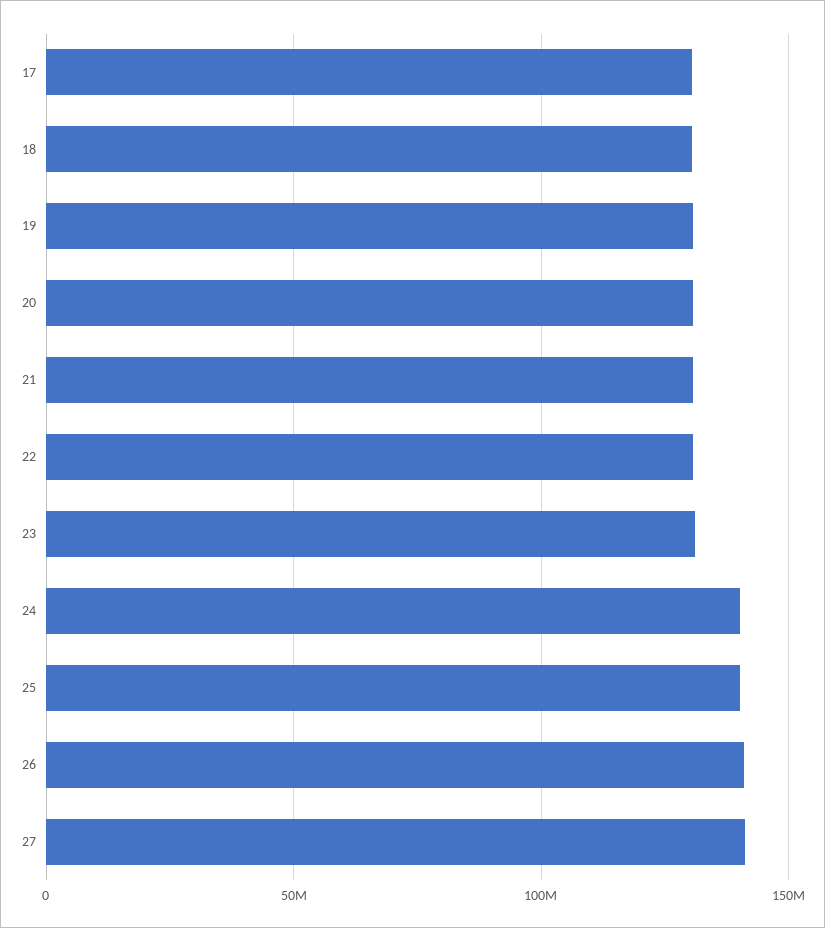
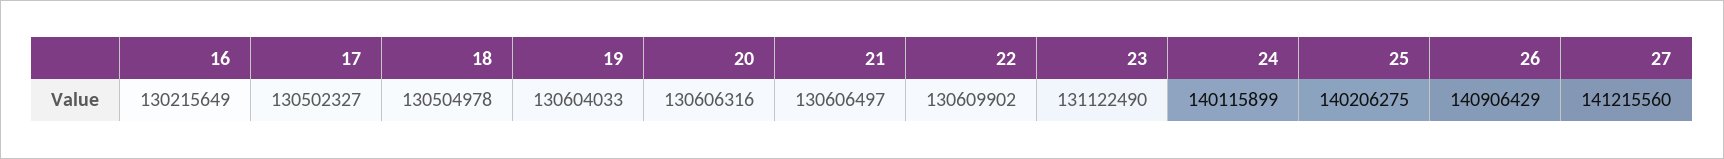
16: none -> 130215649

